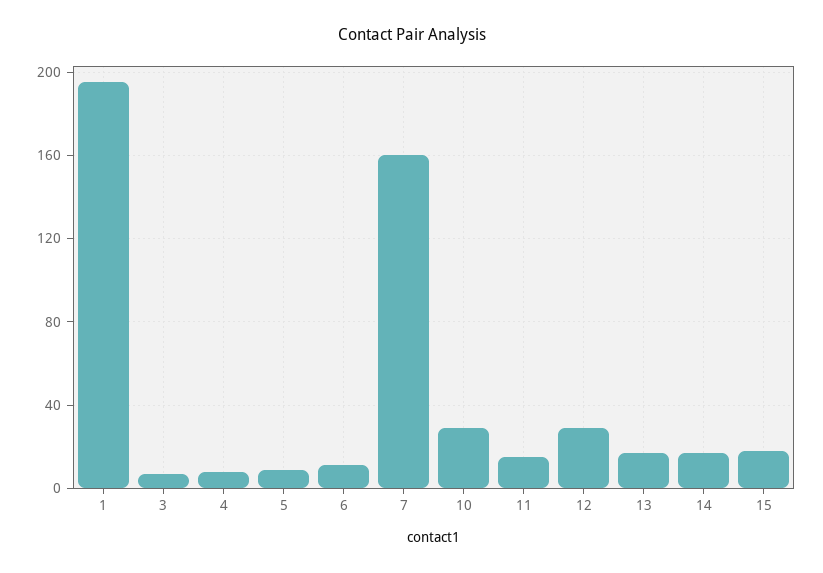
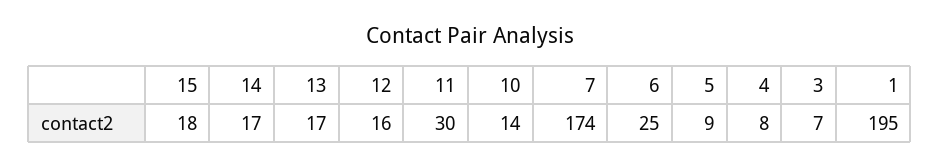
6: 10 -> 25
7: 160 -> 174
10: 30 -> 14
11: 15 -> 30
12: 30 -> 16

